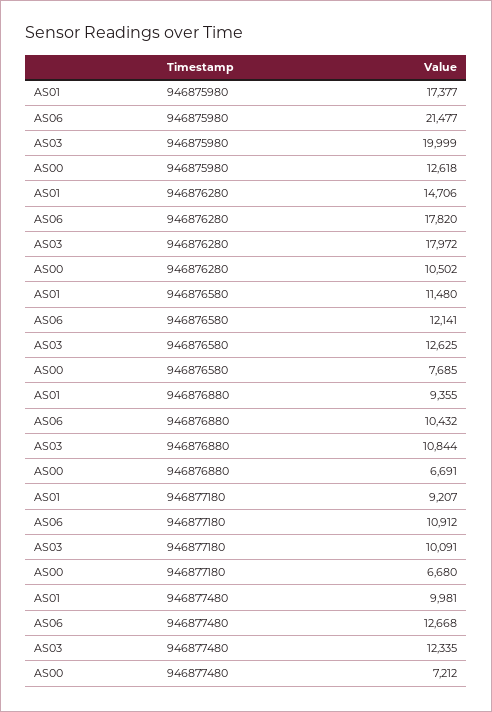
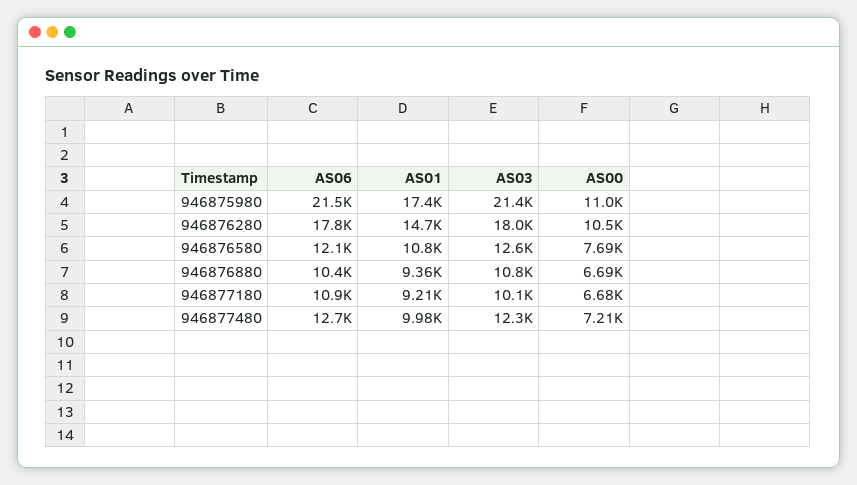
AS03, 946875980: 19999 -> 21400
AS00, 946875980: 12618 -> 11000
AS01, 946876580: 11480 -> 10800

